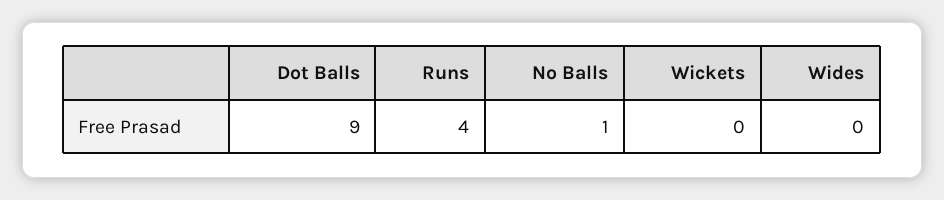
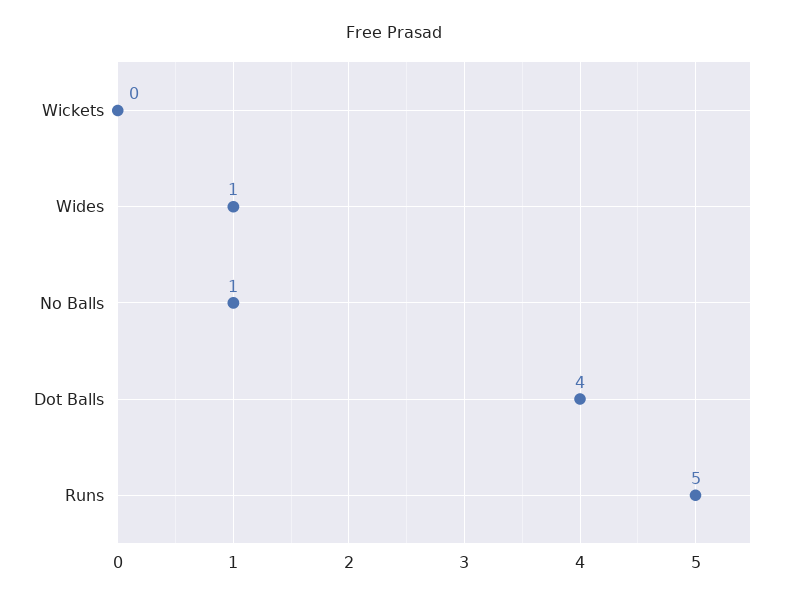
Dot Balls: 9 -> 4
Runs: 4 -> 5
Wides: 0 -> 1

